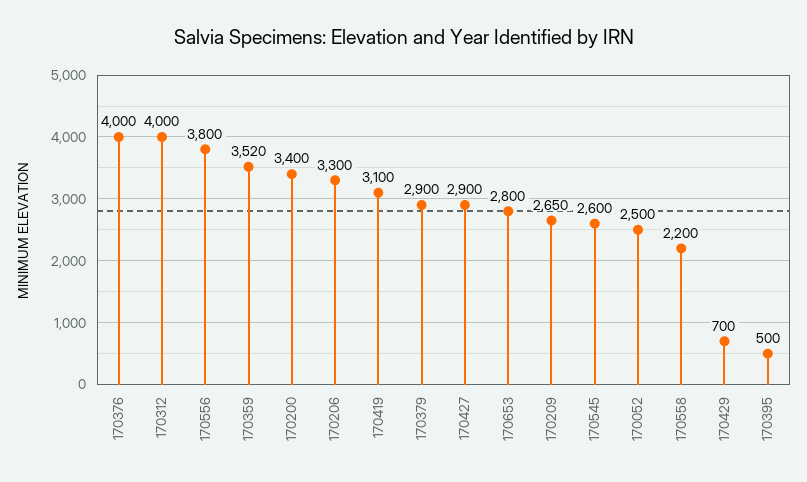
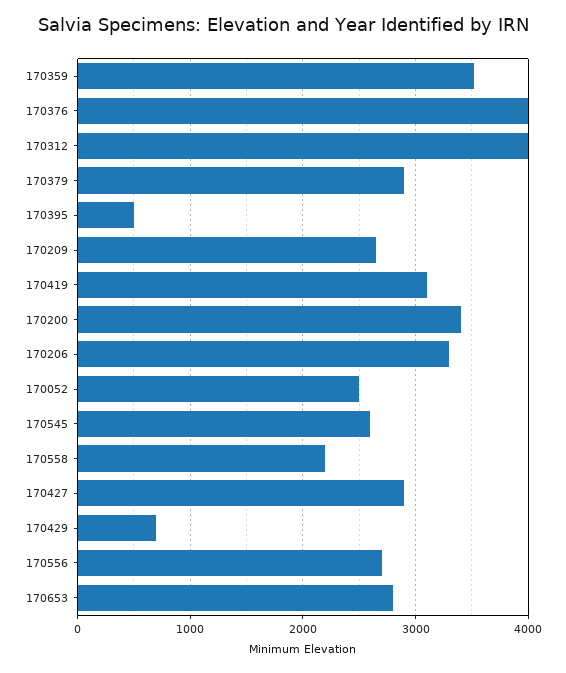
170556: 3800 -> 2700

